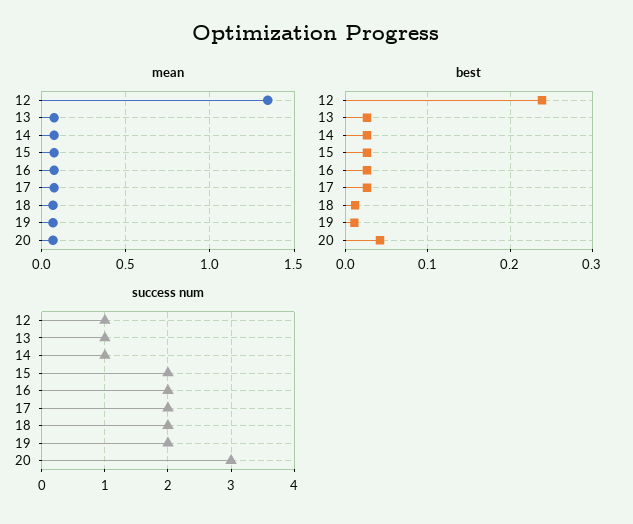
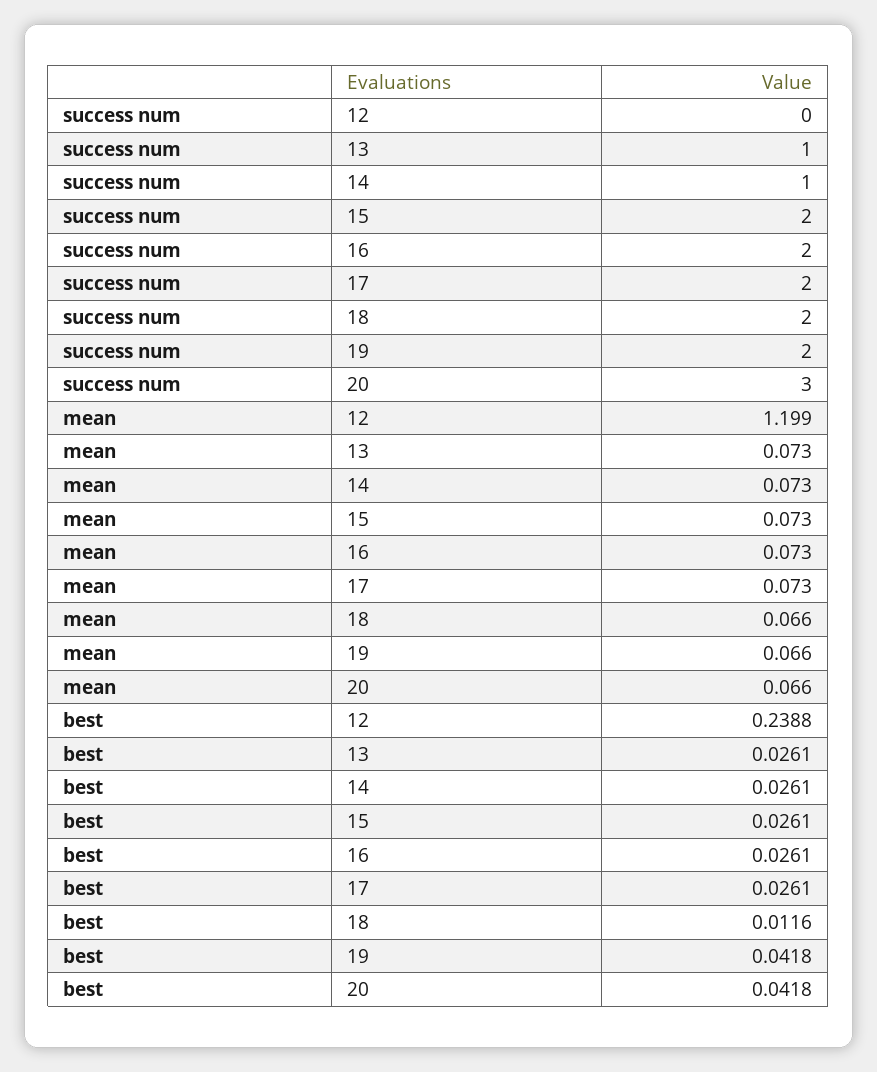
mean, 12: 1.35 -> 1.199
best, 19: 0.01 -> 0.0418
success num, 12: 1 -> 0

